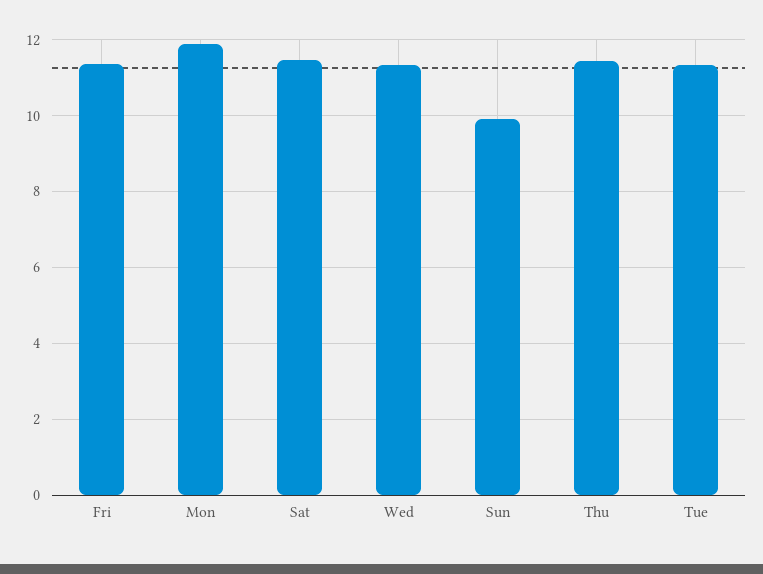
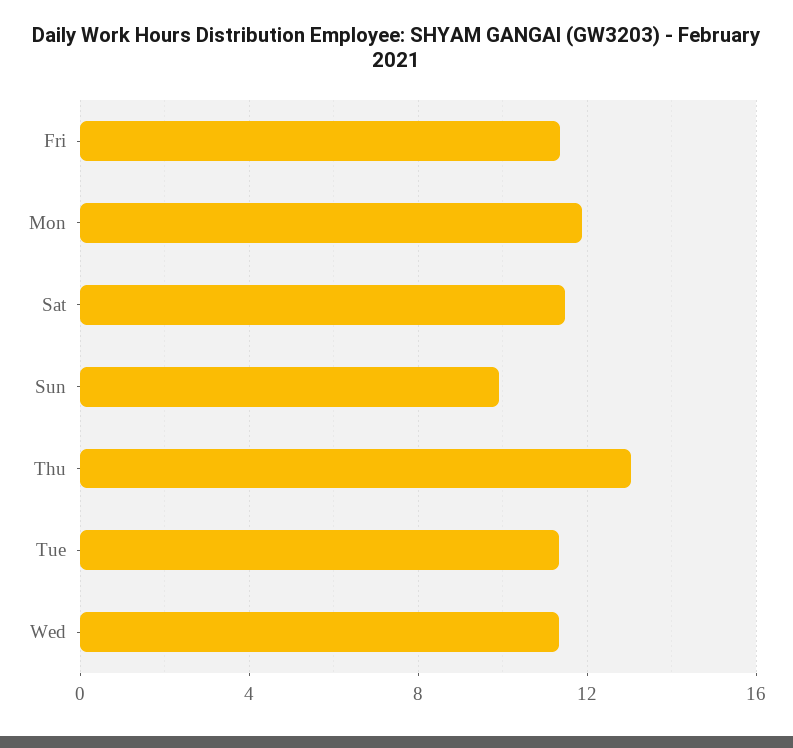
Thu: 11.4 -> 13

